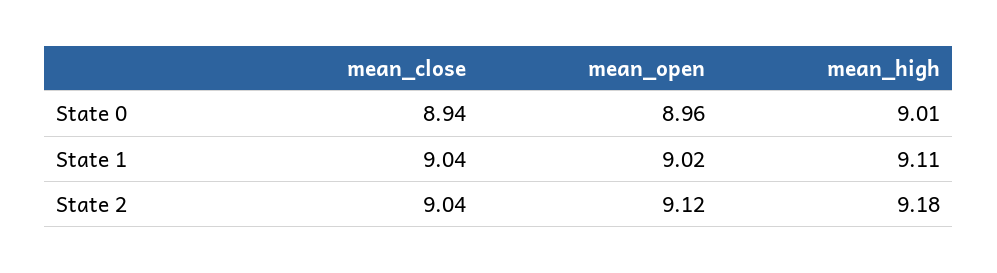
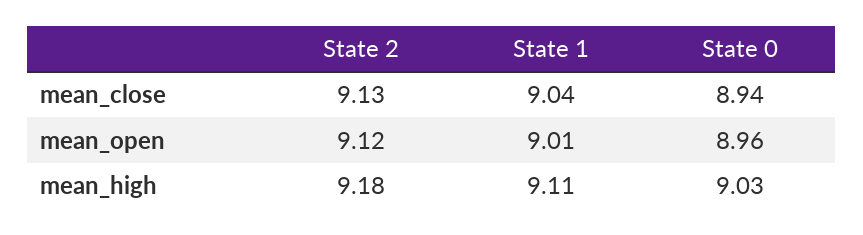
mean_high, State 0: 9.01 -> 9.03
mean_open, State 1: 9.02 -> 9.01
mean_close, State 2: 9.04 -> 9.13

